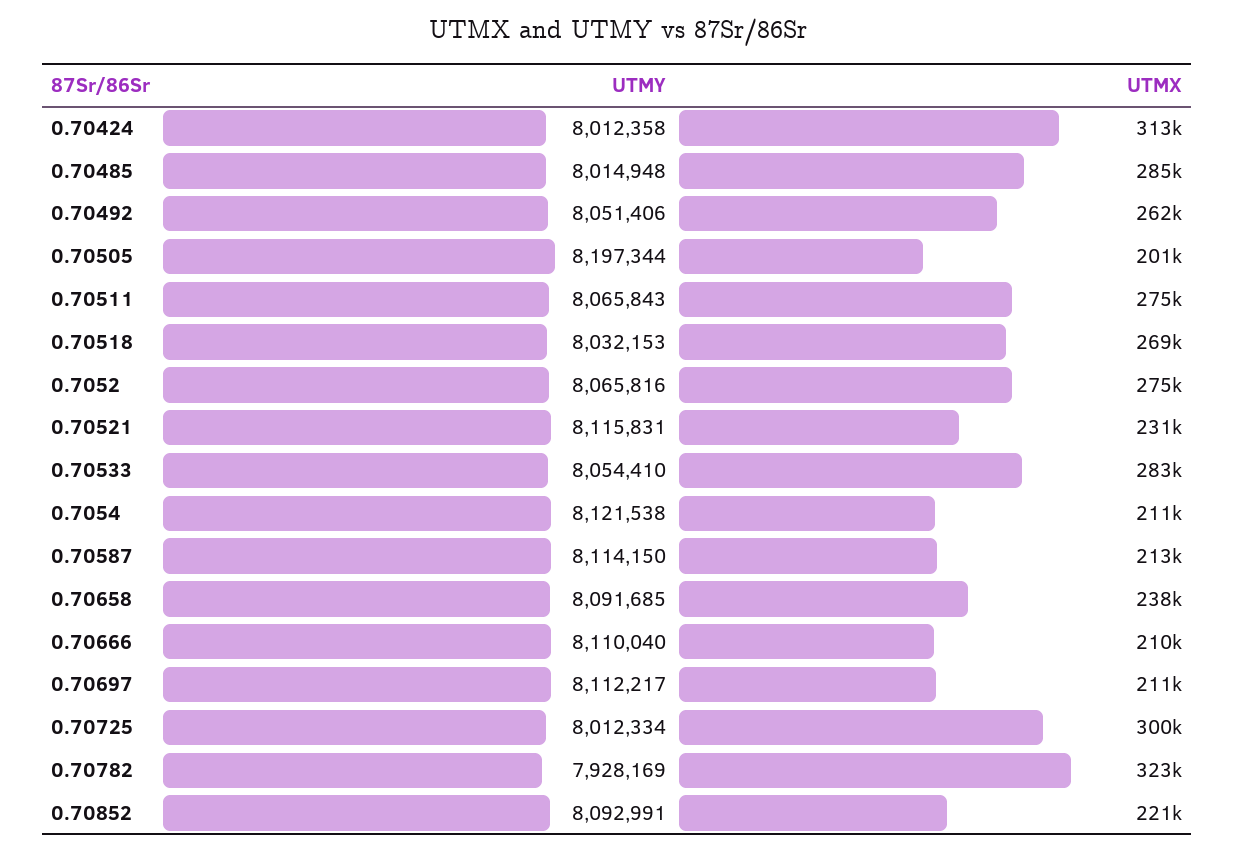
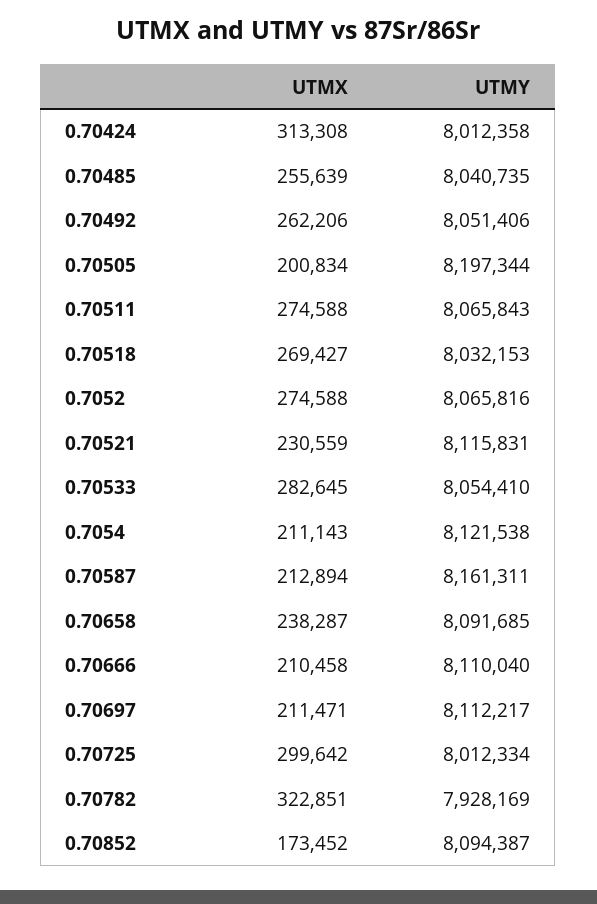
UTMY, 0.70485: 8014948 -> 8040735
UTMX, 0.70485: 285000 -> 255639
UTMY, 0.70587: 8114150 -> 8161311
UTMY, 0.70852: 8092991 -> 8094387
UTMX, 0.70852: 221000 -> 173452

